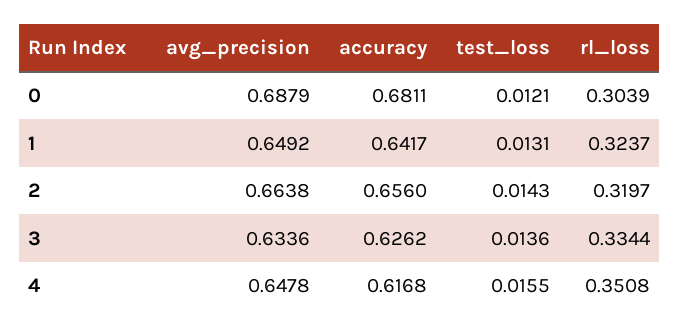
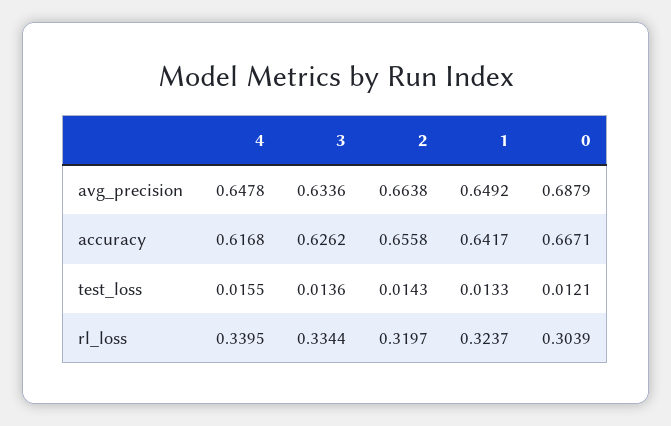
accuracy, 0: 0.6811 -> 0.6671
test_loss, 1: 0.0131 -> 0.0133
accuracy, 2: 0.656 -> 0.6558
rl_loss, 4: 0.3508 -> 0.3395

